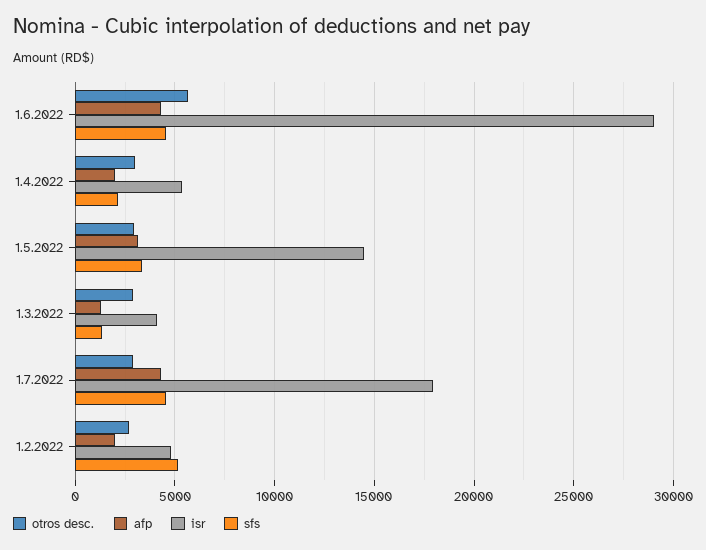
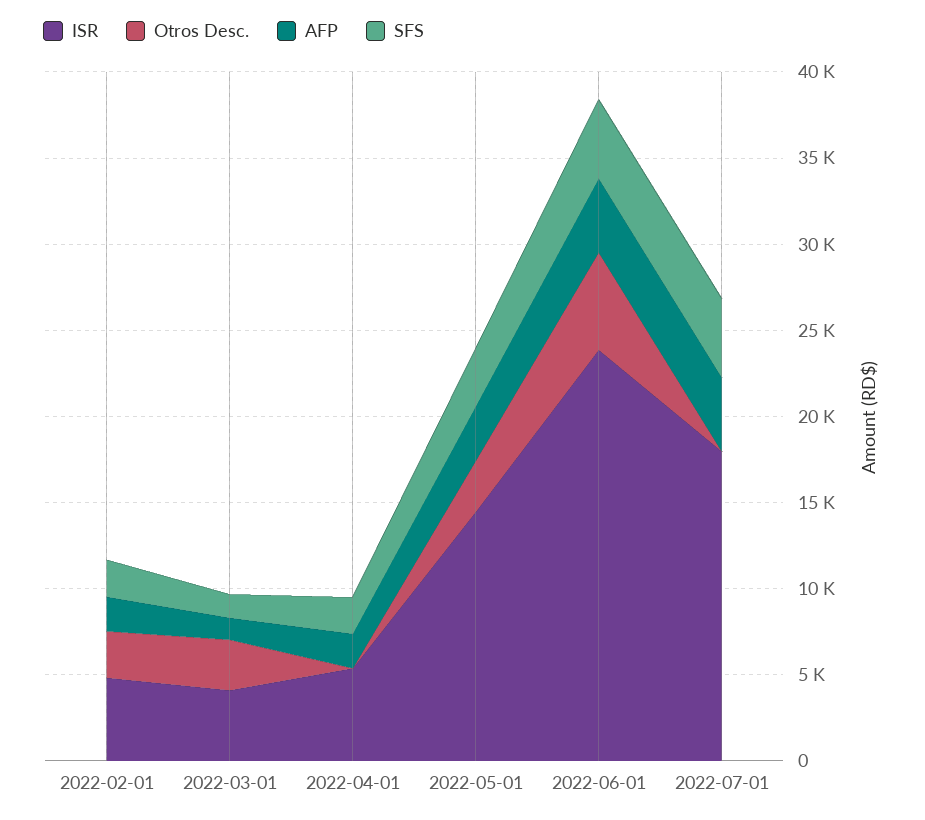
isr, 1.6.2022: 29000 -> 24000
otros desc., 1.4.2022: 3000 -> 0
otros desc., 1.7.2022: 3000 -> 0
sfs, 1.2.2022: 5000 -> 2000

